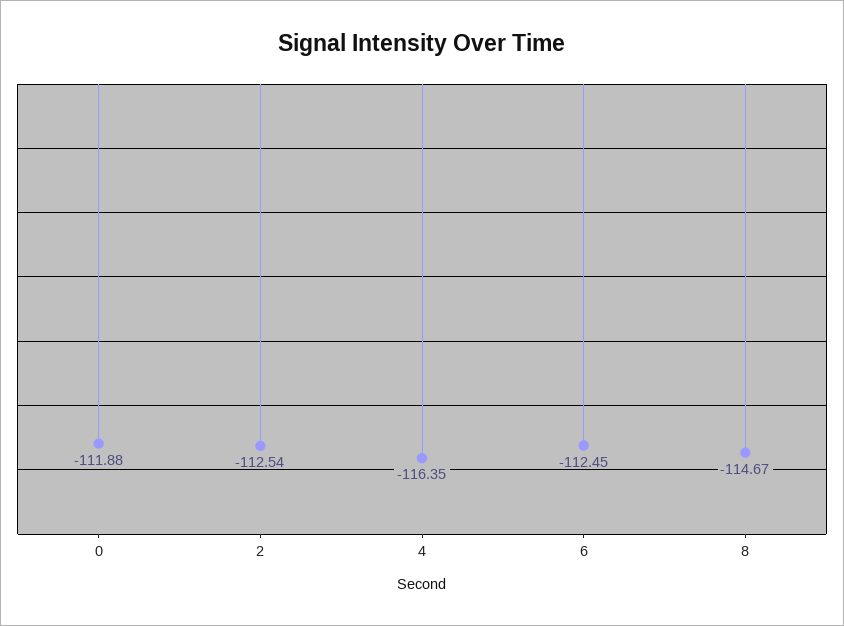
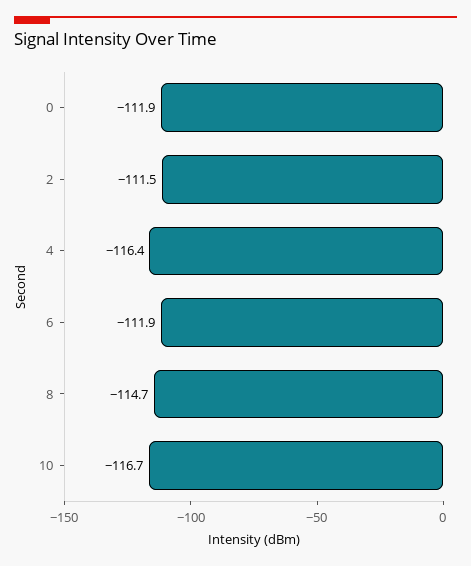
2: -112.54 -> -111.5
6: -112.45 -> -111.9
10: none -> -116.7

